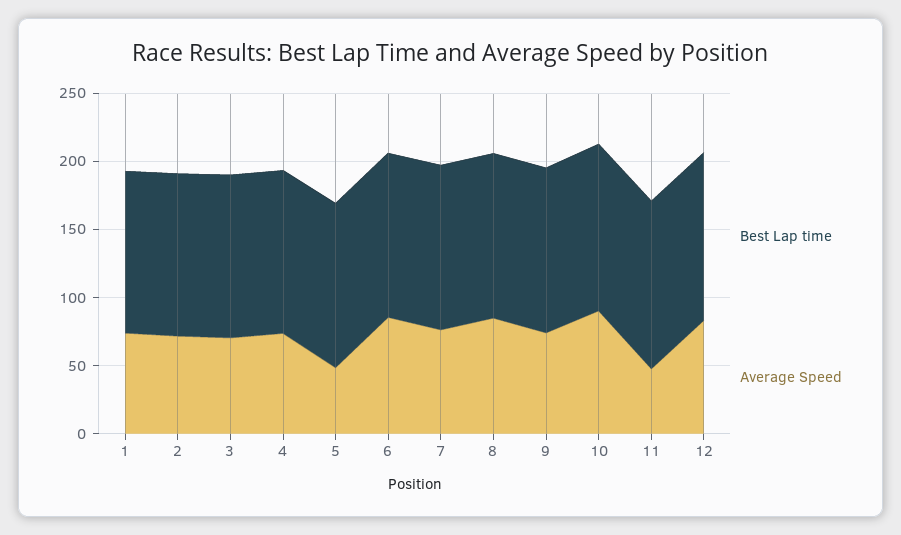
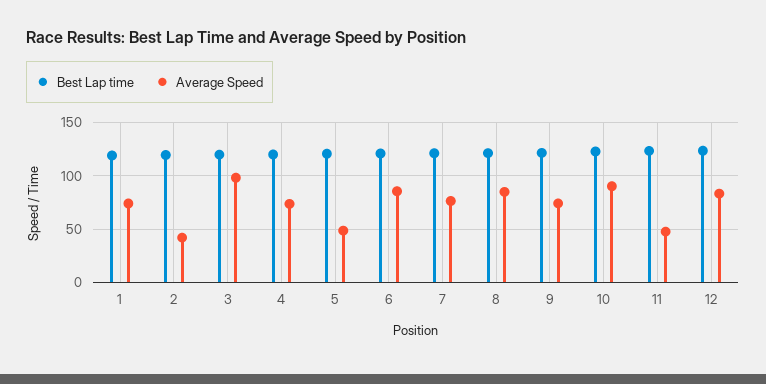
Average Speed, 2: 70 -> 40
Average Speed, 3: 70 -> 100

